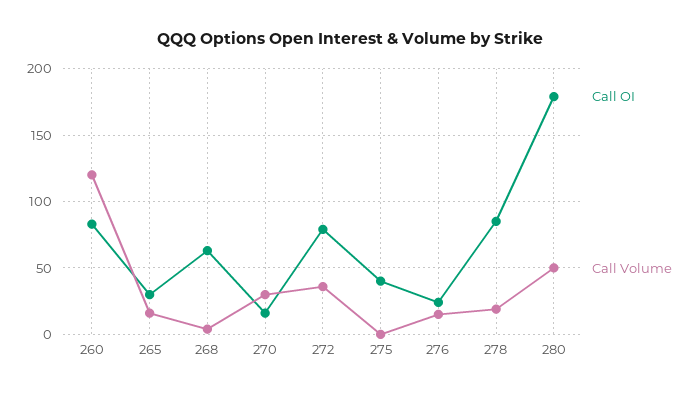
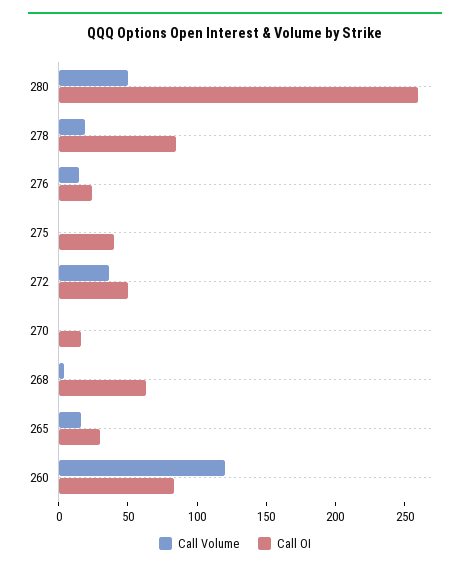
Call Volume, 270: 30 -> 0
Call OI, 272: 80 -> 50
Call OI, 280: 180 -> 260

